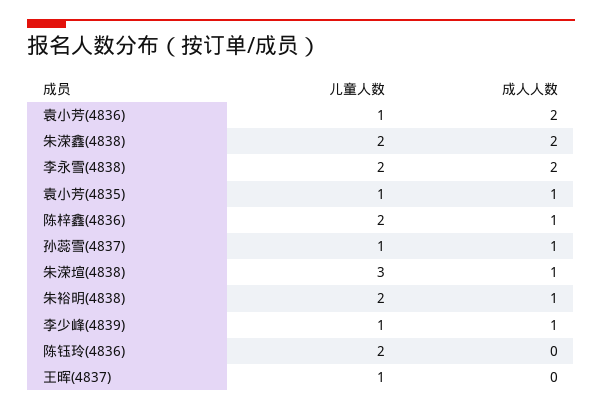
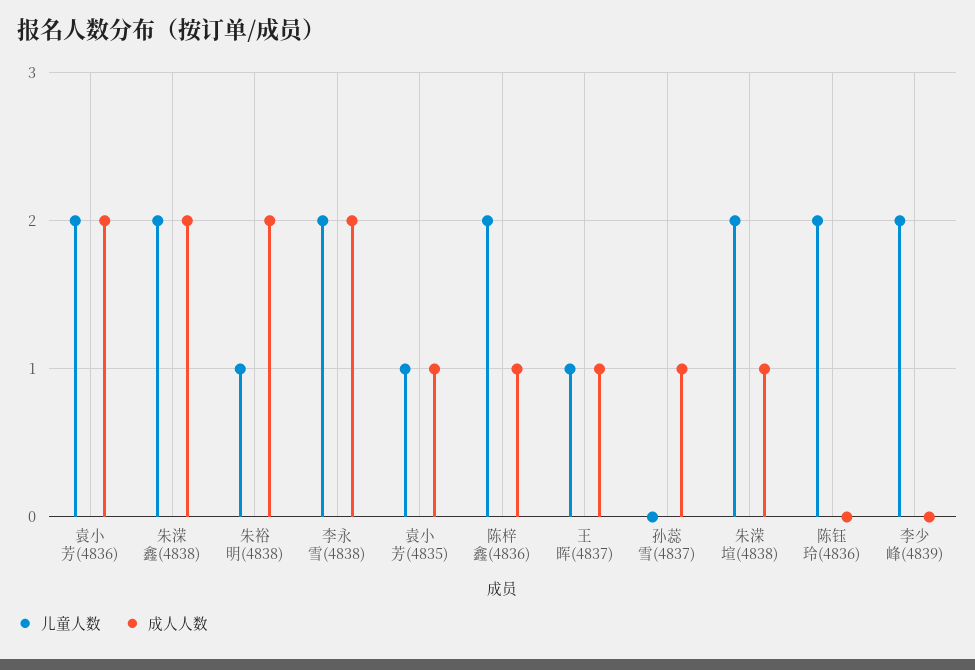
儿童人数, 袁小芳(4836): 1 -> 2
儿童人数, 孙蕊雪(4837): 1 -> 0
儿童人数, 朱溁塇(4838): 3 -> 2
儿童人数, 朱裕明(4838): 2 -> 1
成人人数, 朱裕明(4838): 1 -> 2
儿童人数, 李少峰(4839): 1 -> 2
成人人数, 李少峰(4839): 1 -> 0
成人人数, 王晖(4837): 0 -> 1

